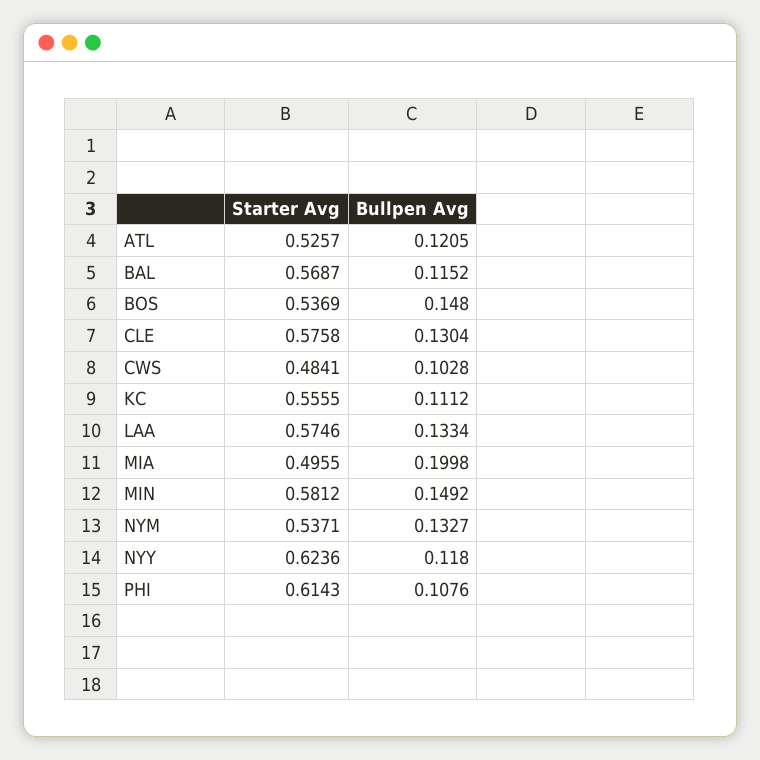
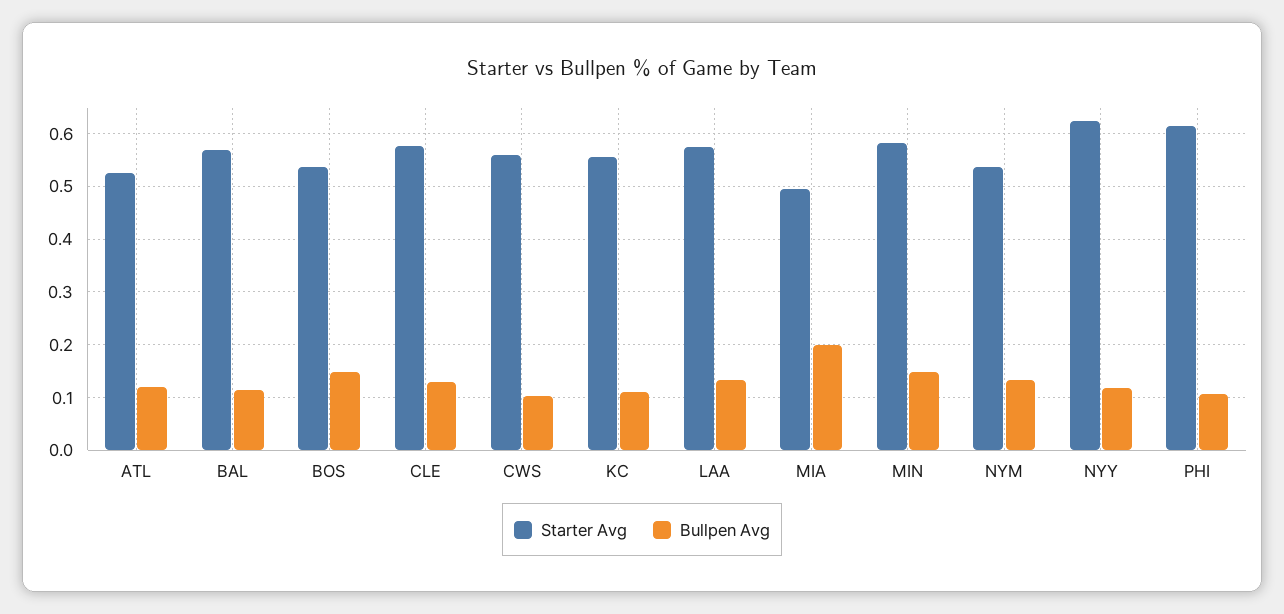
Starter Avg, CWS: 0.4841 -> 0.56

